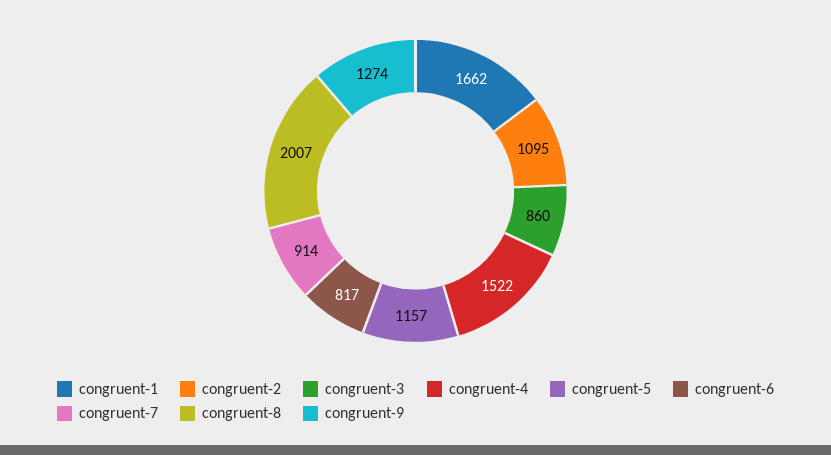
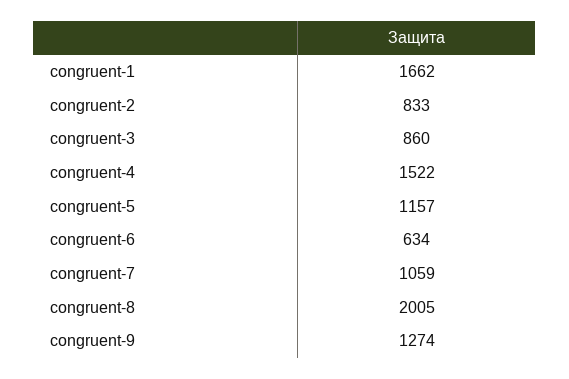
congruent-2: 1095 -> 833
congruent-6: 817 -> 634
congruent-7: 914 -> 1059
congruent-8: 2007 -> 2005

